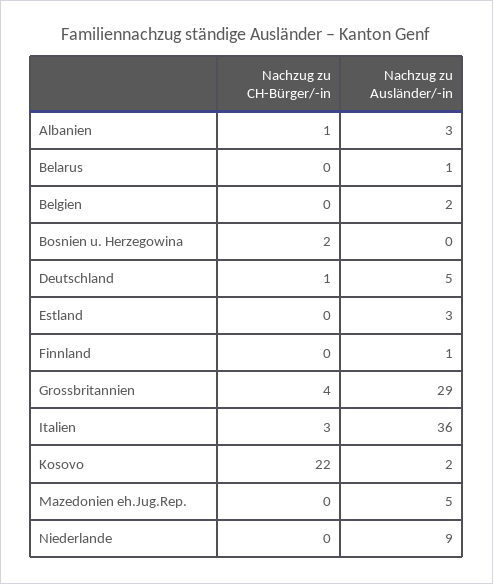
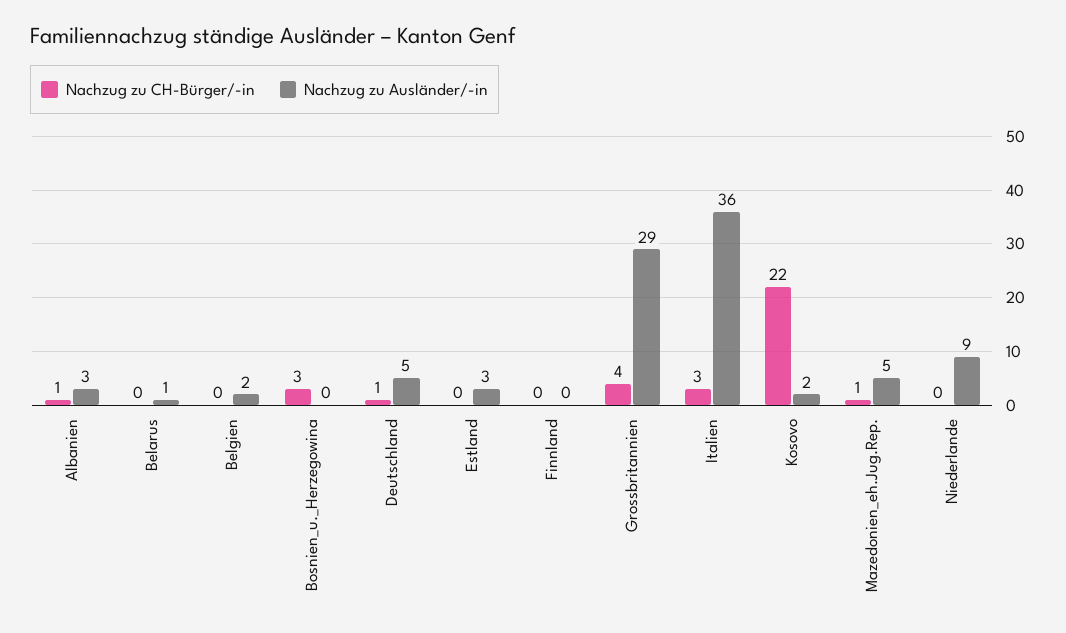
Nachzug zu CH-Bürger/-in, Bosnien u. Herzegowina: 2 -> 3
Nachzug zu Ausländer/-in, Finnland: 1 -> 0
Nachzug zu CH-Bürger/-in, Mazedonien eh.Jug.Rep.: 0 -> 1

